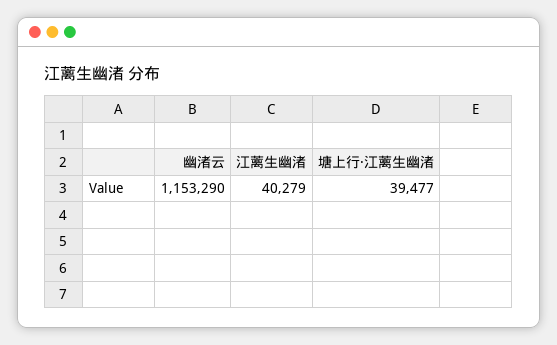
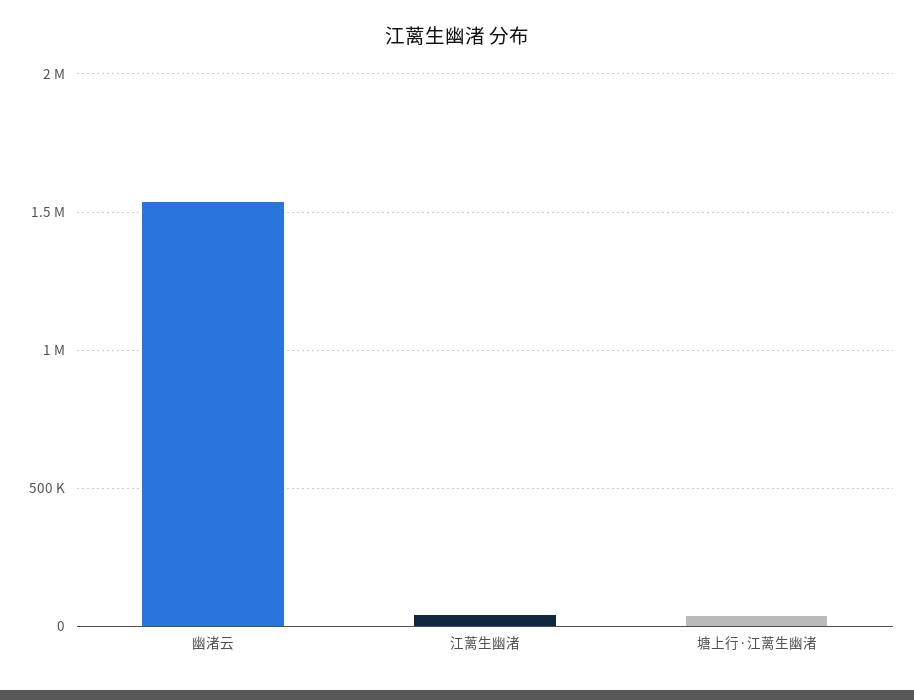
幽渚云: 1153290 -> 1550000

